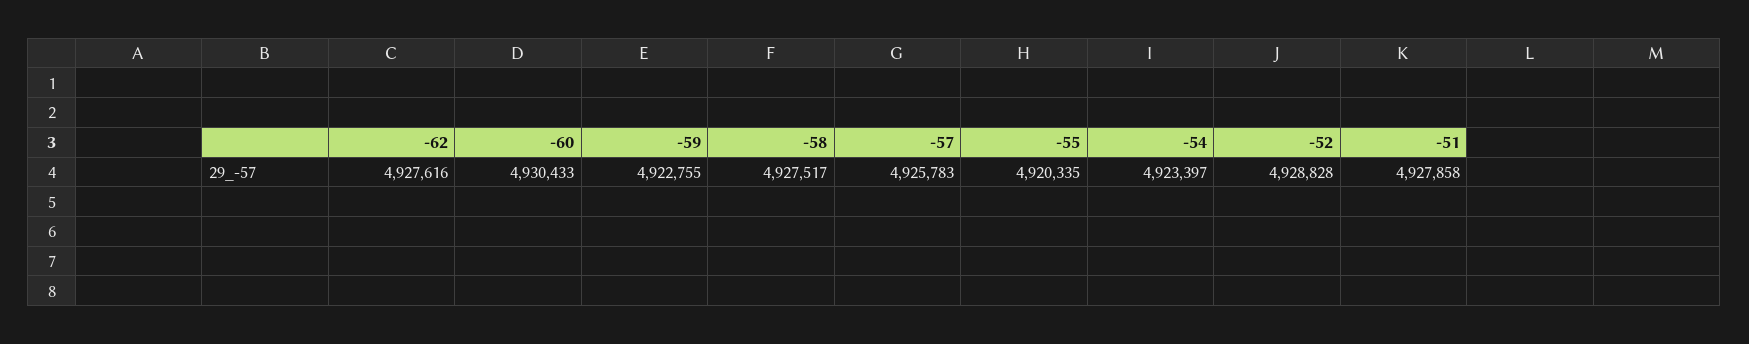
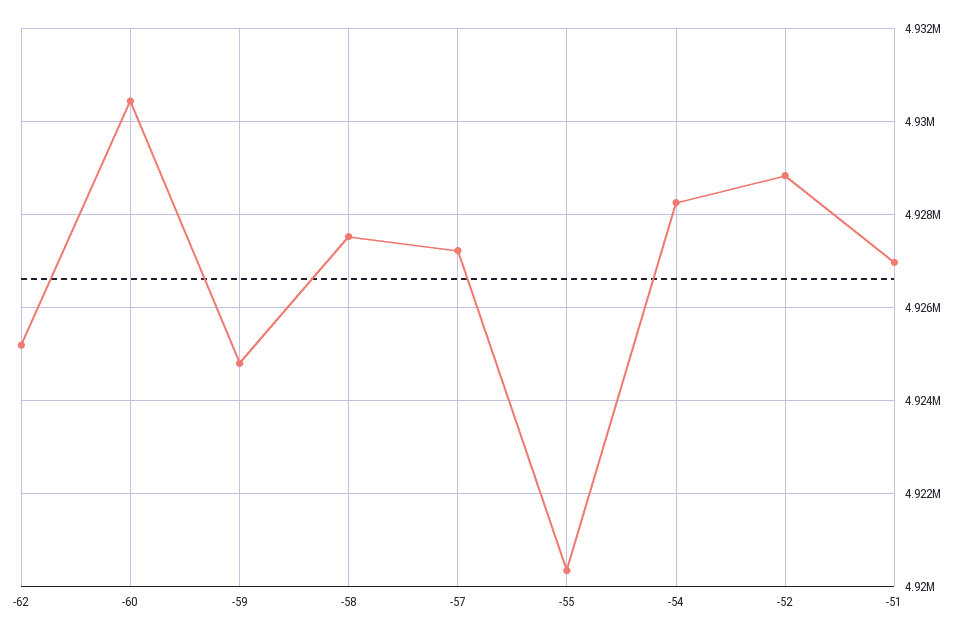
-62: 4927616 -> 4925200
-59: 4922755 -> 4924800
-57: 4925783 -> 4927200
-54: 4923397 -> 4928200
-51: 4927858 -> 4927000

